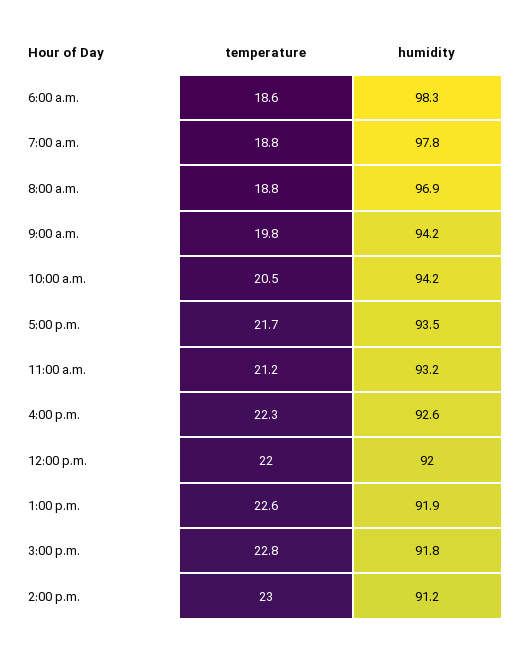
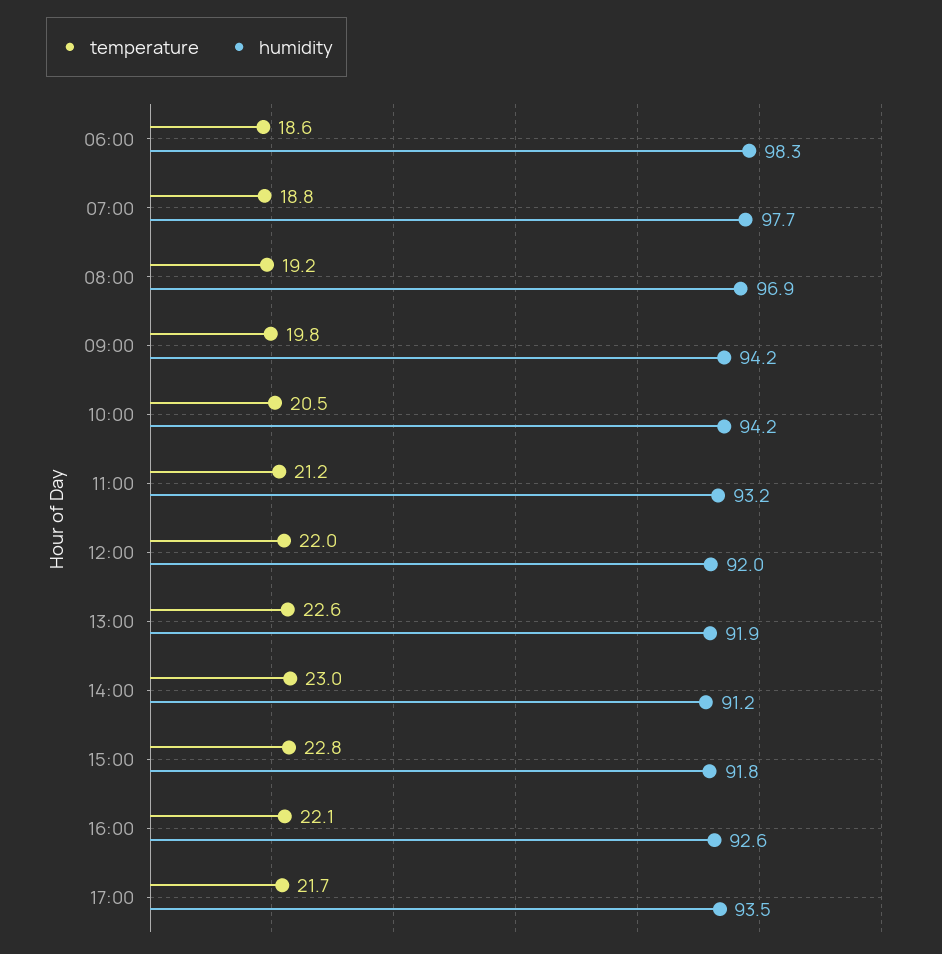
humidity, 7:00 a.m.: 97.8 -> 97.7
temperature, 8:00 a.m.: 18.8 -> 19.2
temperature, 4:00 p.m.: 22.3 -> 22.1

